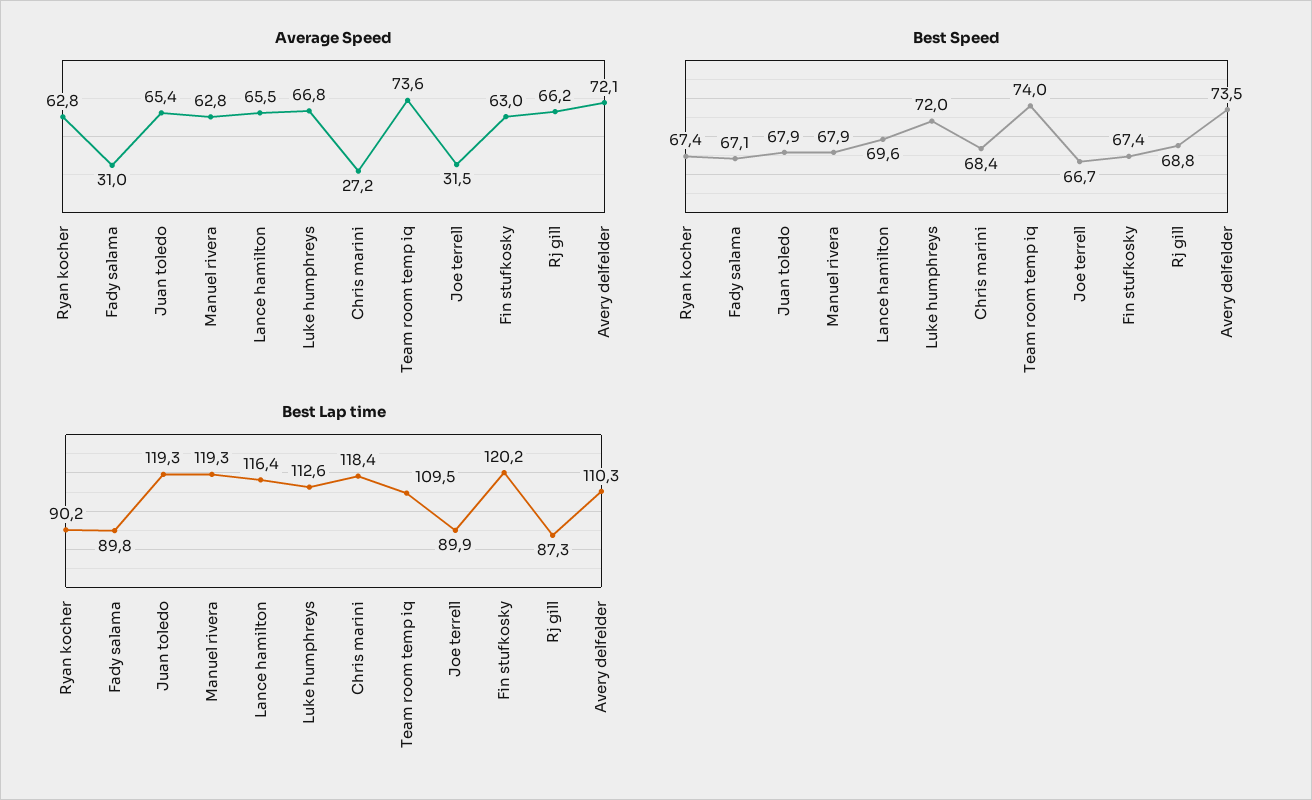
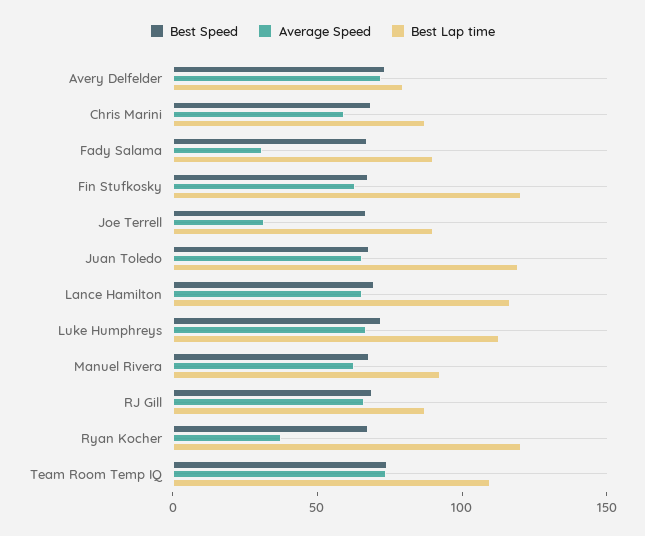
Average Speed, Ryan kocher: 62.8 -> 40
Average Speed, Chris marini: 27.2 -> 60
Best Lap time, Ryan kocher: 90.2 -> 120
Best Lap time, Manuel rivera: 119.3 -> 90
Best Lap time, Chris marini: 118.4 -> 90
Best Lap time, Avery delfelder: 110.3 -> 80

